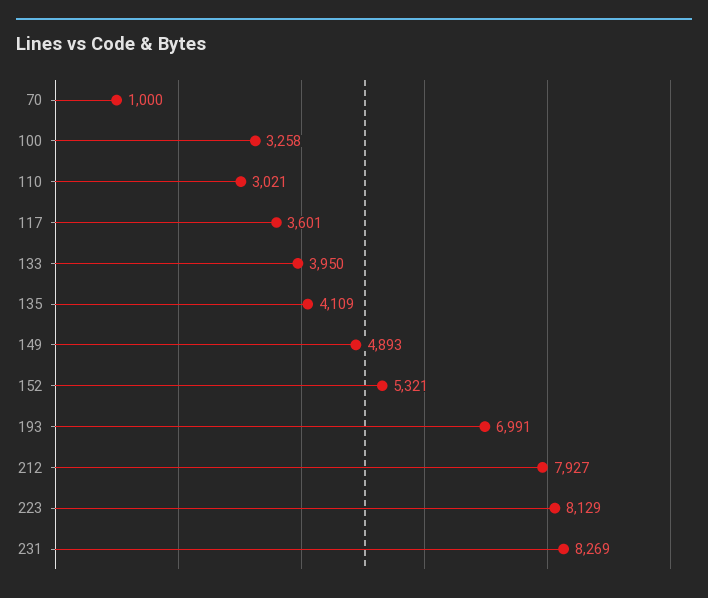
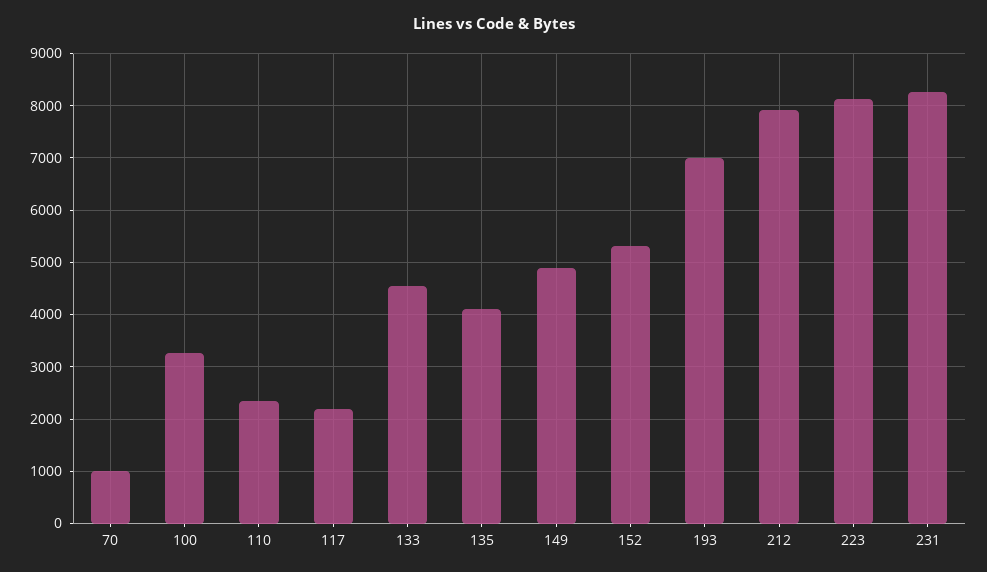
110: 3021 -> 2400
117: 3601 -> 2200
133: 3950 -> 4600

